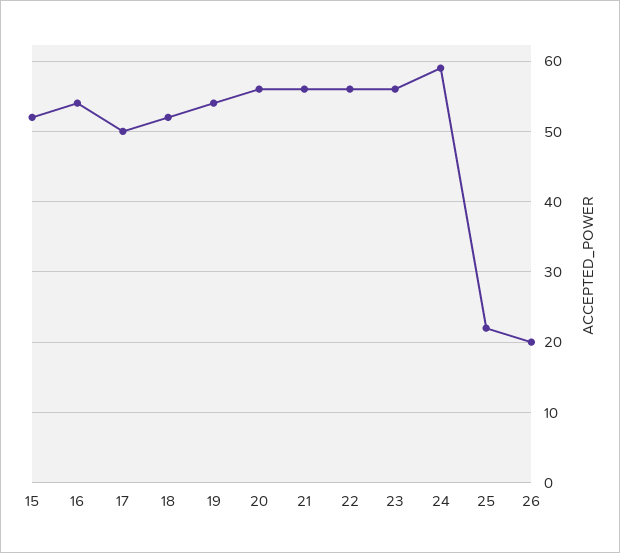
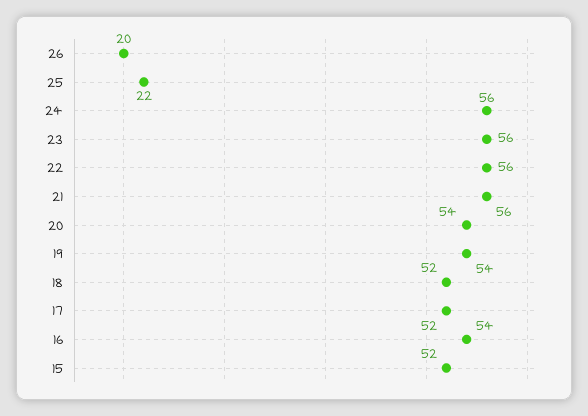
17: 50 -> 52
20: 56 -> 54
24: 59 -> 56

